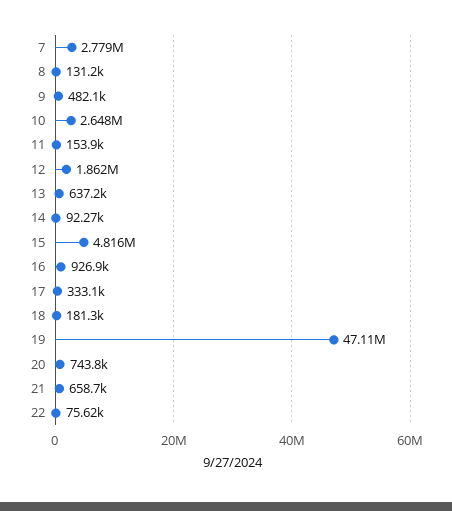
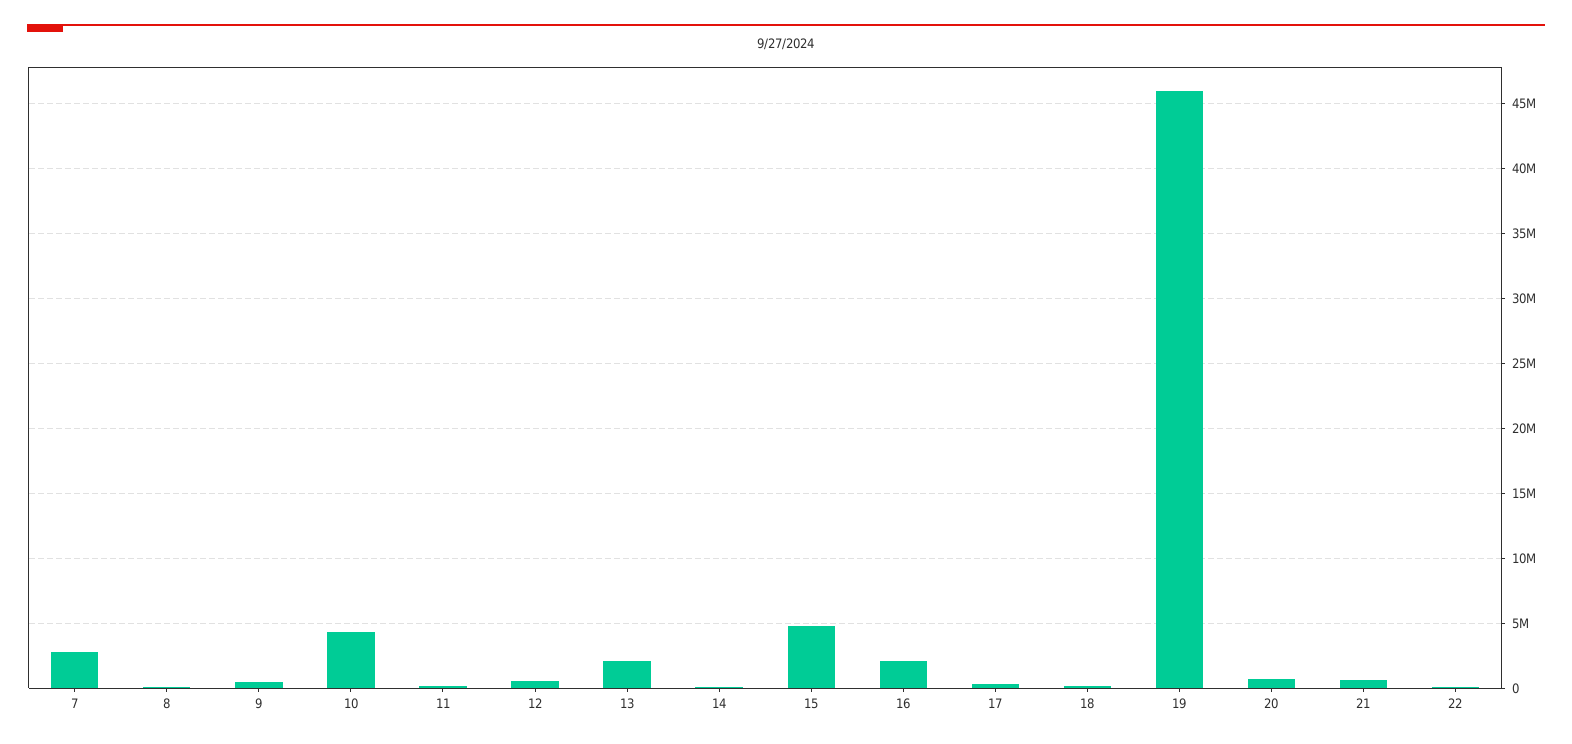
10: 2648000 -> 4500000
12: 1862000 -> 500000
13: 637200 -> 2000000
16: 926900 -> 2000000
19: 47110000 -> 46000000

